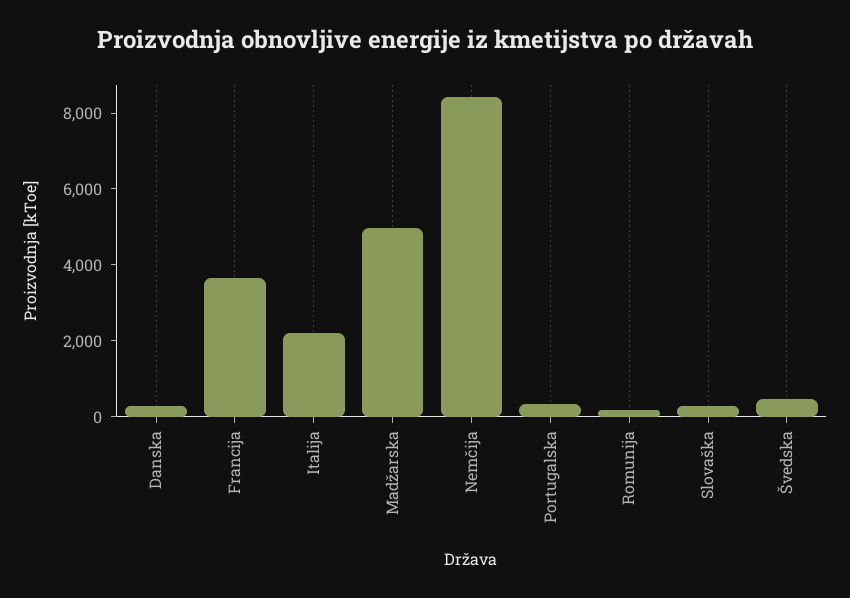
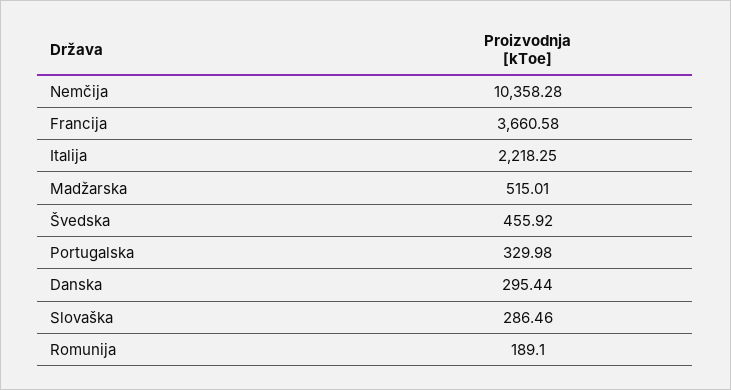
Madžarska: 5000 -> 515.01
Nemčija: 8500 -> 10358.28

